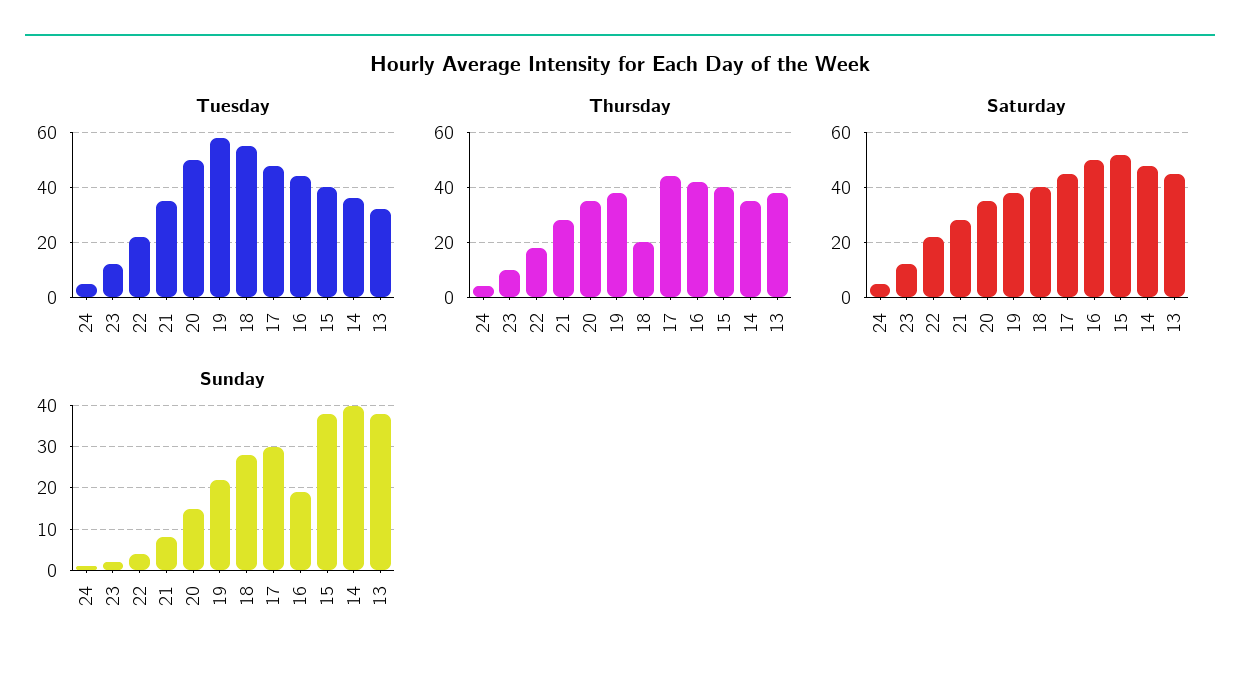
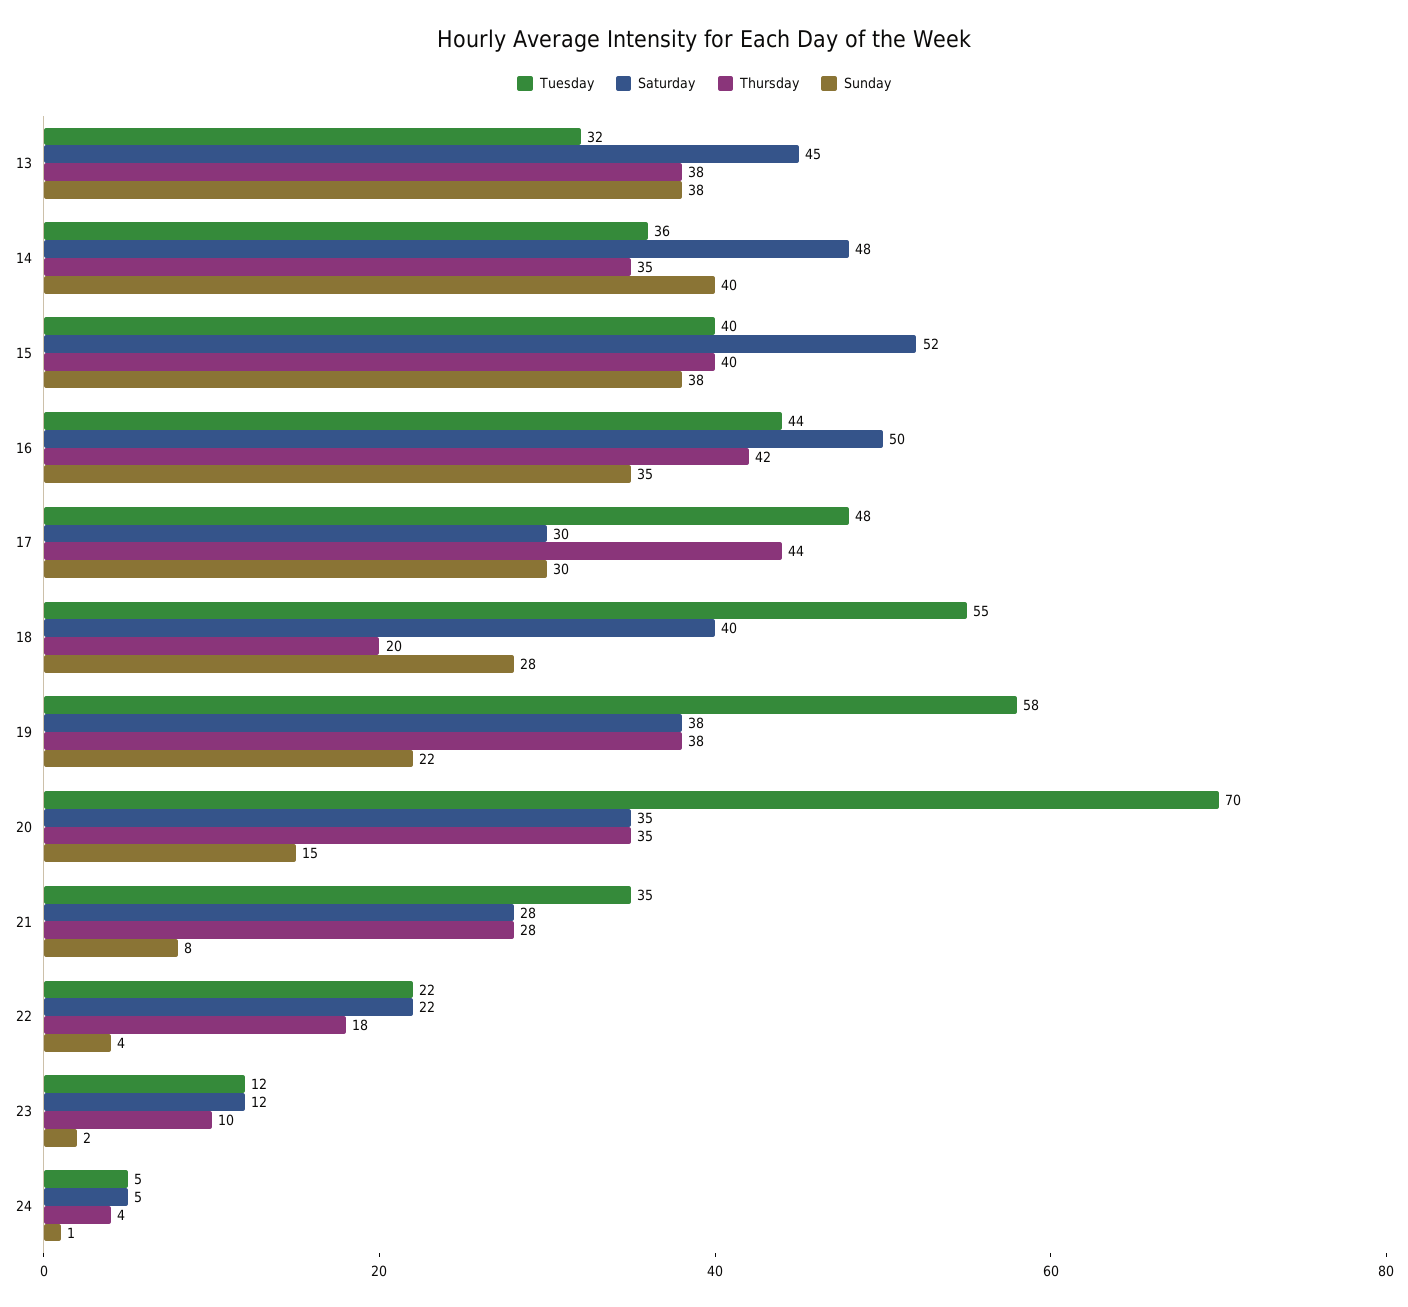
Tuesday, 20: 50 -> 70
Saturday, 17: 45 -> 30
Sunday, 16: 20 -> 35

